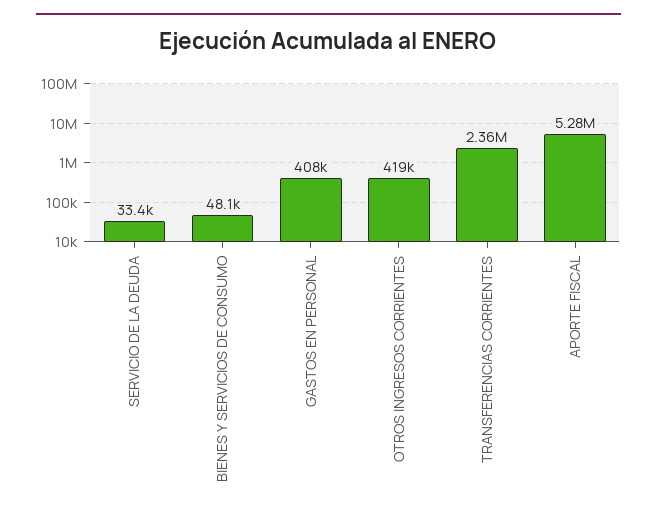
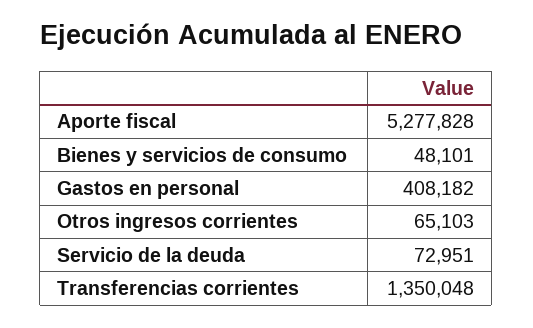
SERVICIO DE LA DEUDA: 33400 -> 72951
OTROS INGRESOS CORRIENTES: 419000 -> 65103
TRANSFERENCIAS CORRIENTES: 2360000 -> 1350048

